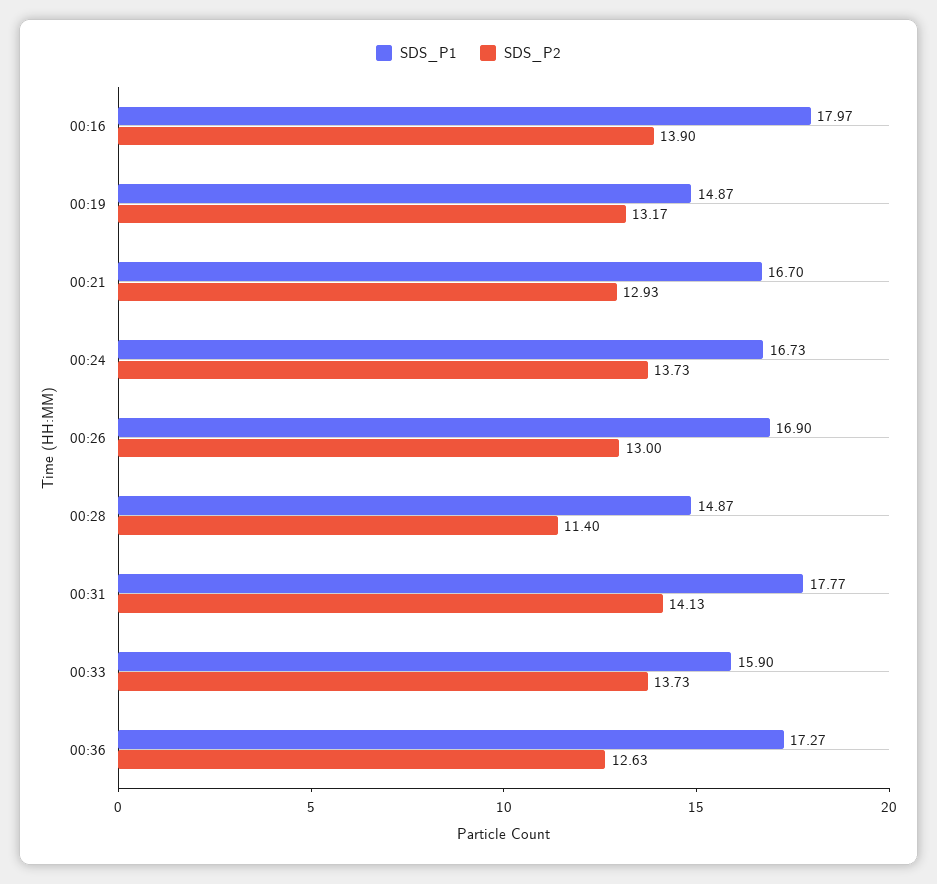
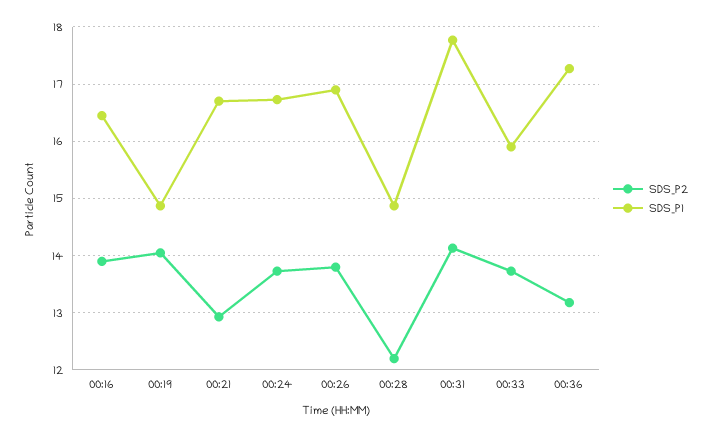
SDS_P1, 00:16: 17.97 -> 16.4
SDS_P2, 00:19: 13.17 -> 14
SDS_P2, 00:26: 13 -> 13.8
SDS_P2, 00:28: 11.4 -> 12.2
SDS_P2, 00:36: 12.63 -> 13.2

